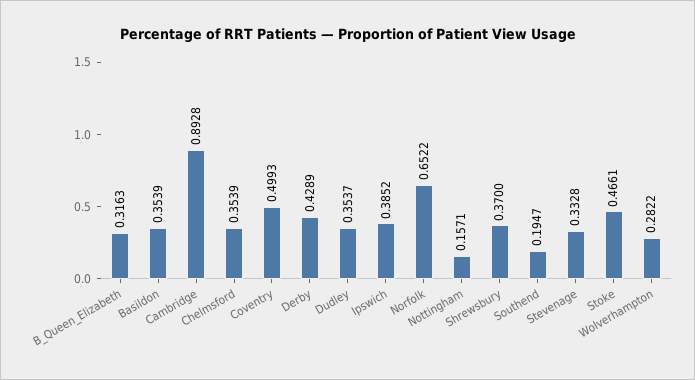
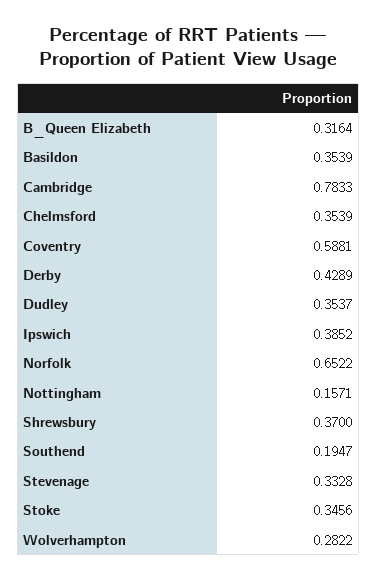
B_Queen_Elizabeth: 0.3163 -> 0.3164
Cambridge: 0.8928 -> 0.7833
Coventry: 0.4993 -> 0.5881
Stoke: 0.4661 -> 0.3456

